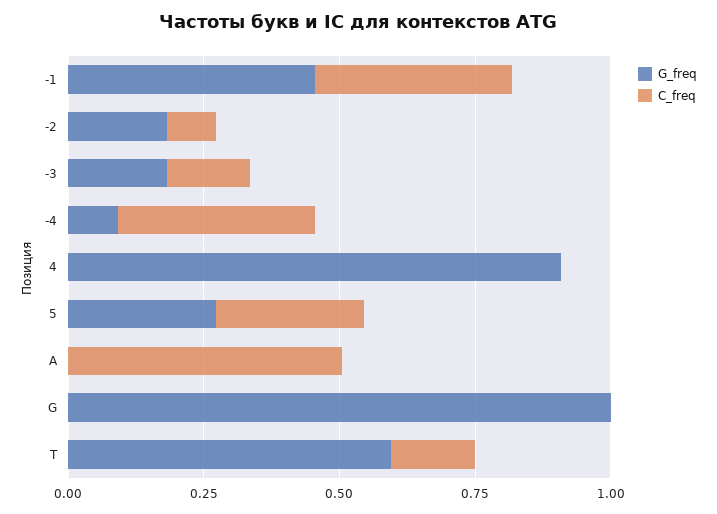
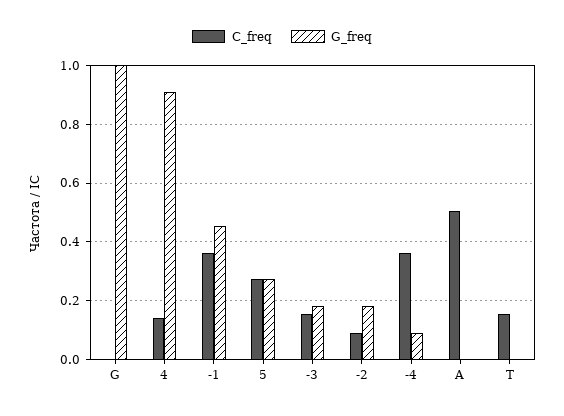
C_freq, 4: 0 -> 0.15
G_freq, T: 0.6 -> 0

